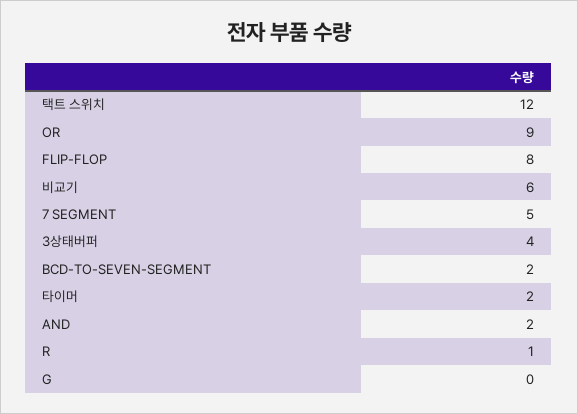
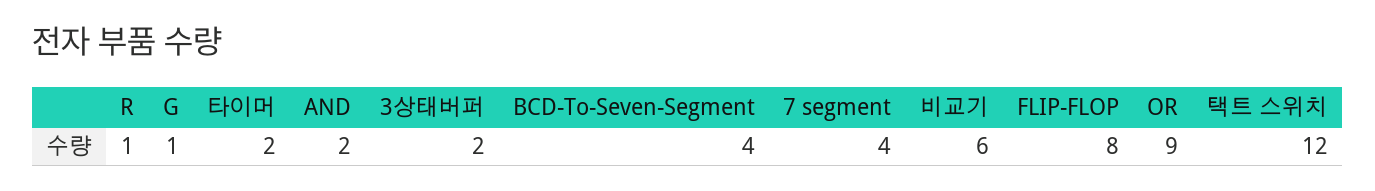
7 SEGMENT: 5 -> 4
3상태버퍼: 4 -> 2
BCD-TO-SEVEN-SEGMENT: 2 -> 4
G: 0 -> 1

